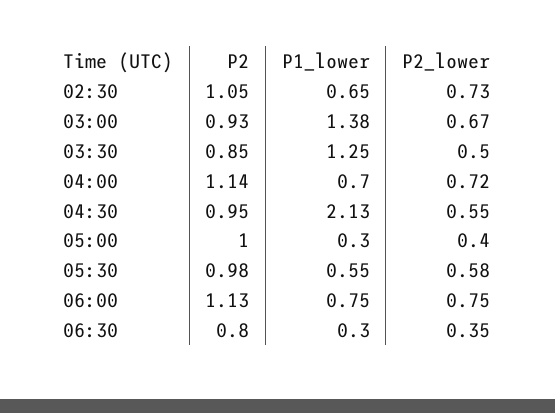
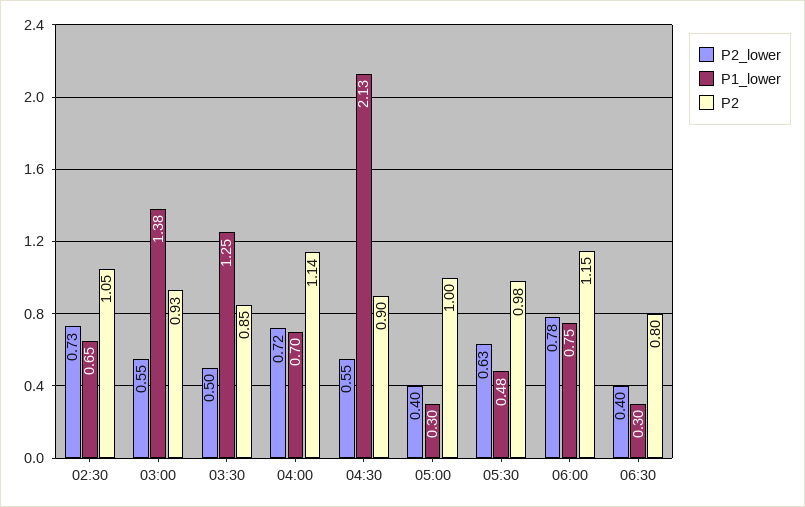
P2_lower, 03:00: 0.67 -> 0.55
P2, 04:30: 0.95 -> 0.9
P1_lower, 05:30: 0.55 -> 0.48
P2_lower, 05:30: 0.58 -> 0.63
P2, 06:00: 1.13 -> 1.15
P2_lower, 06:00: 0.75 -> 0.78
P2_lower, 06:30: 0.35 -> 0.4

